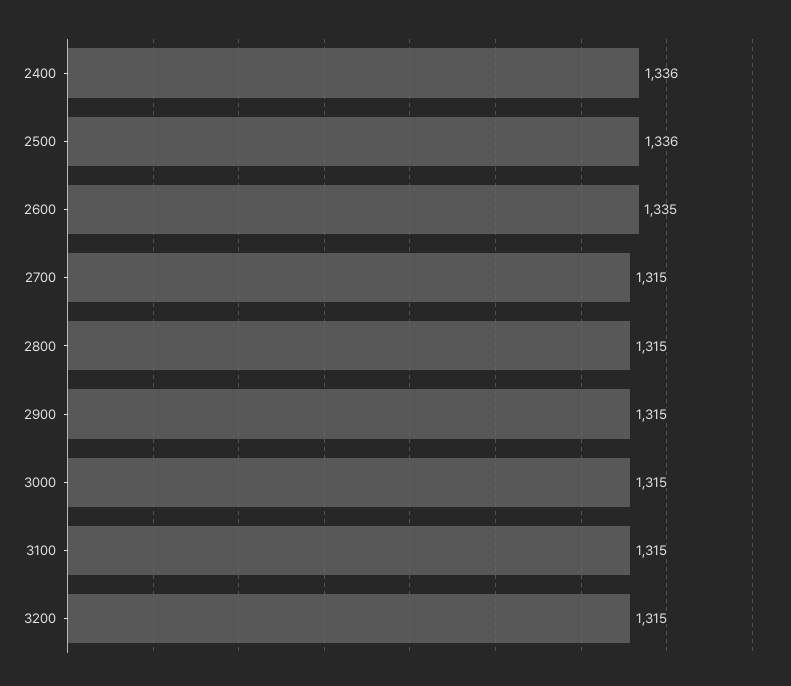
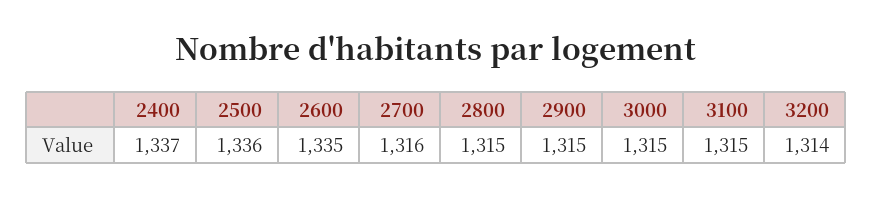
2400: 1336 -> 1337
2700: 1315 -> 1316
3200: 1315 -> 1314

